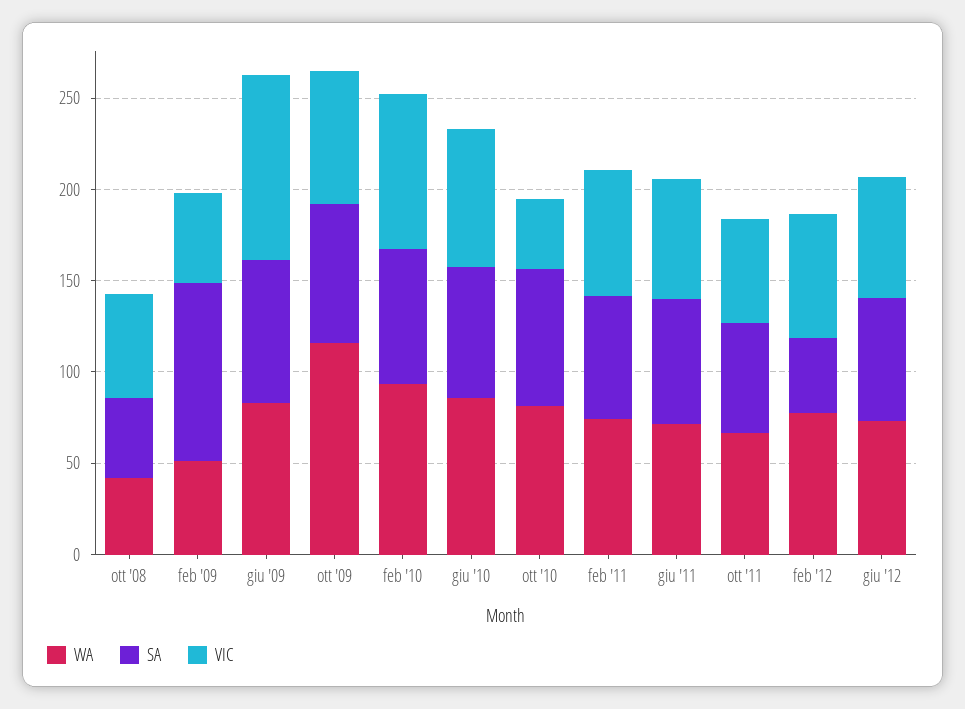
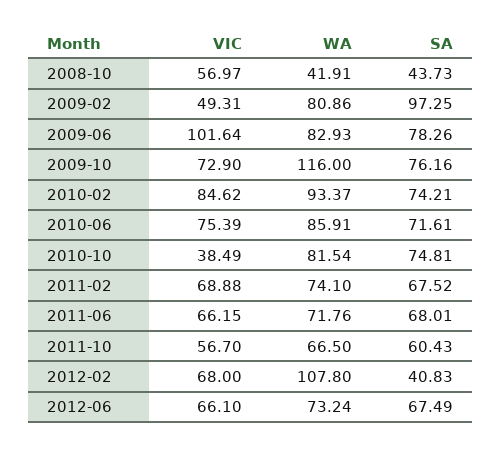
WA, feb '09: 50 -> 80.86
WA, feb '12: 80 -> 107.8

